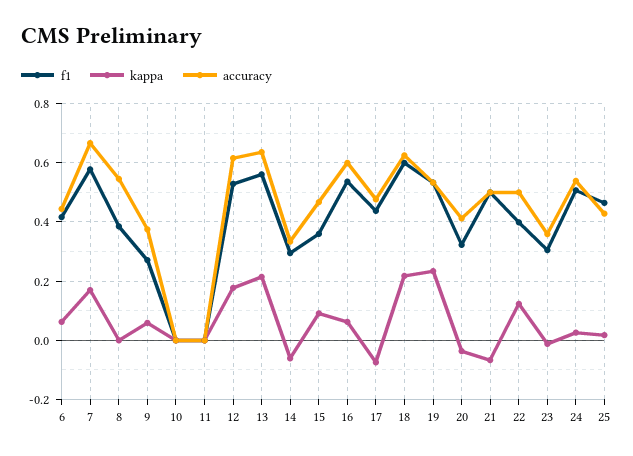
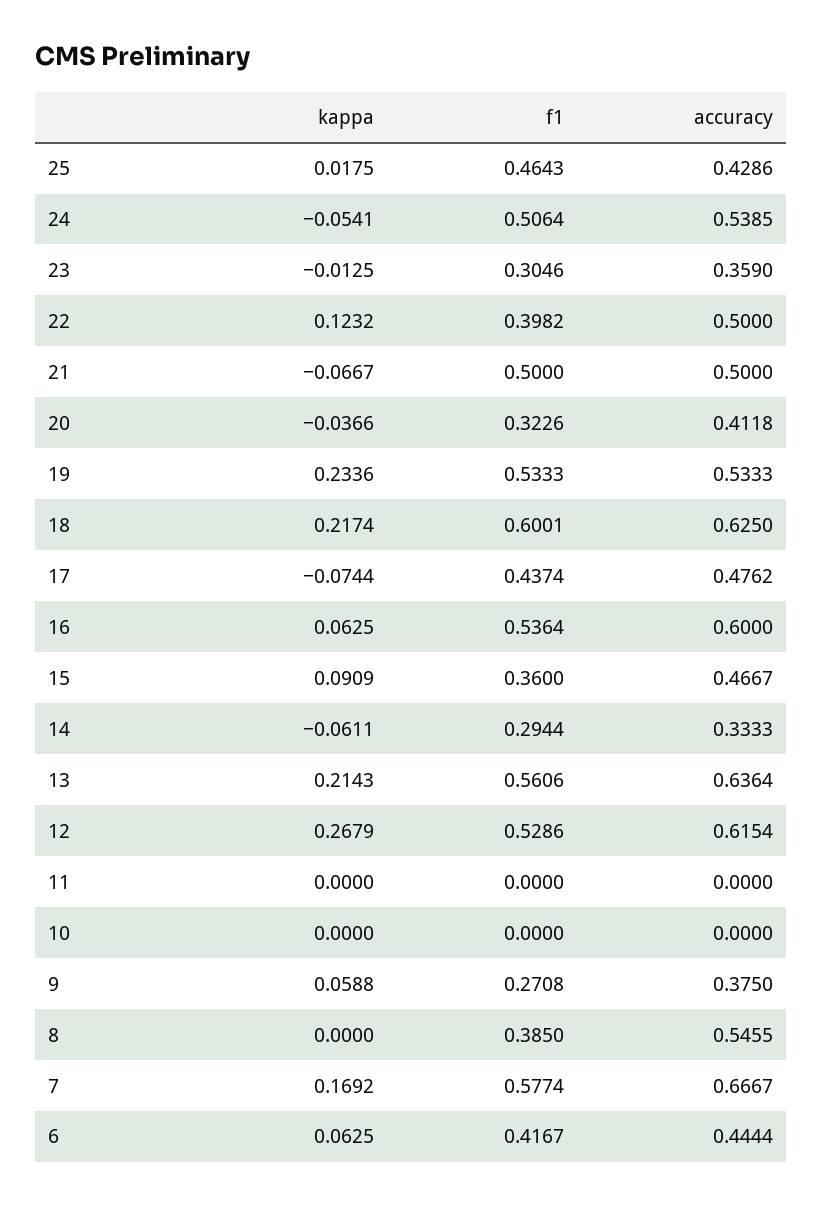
kappa, 12: 0.175 -> 0.2679
kappa, 24: 0.025 -> -0.0541

